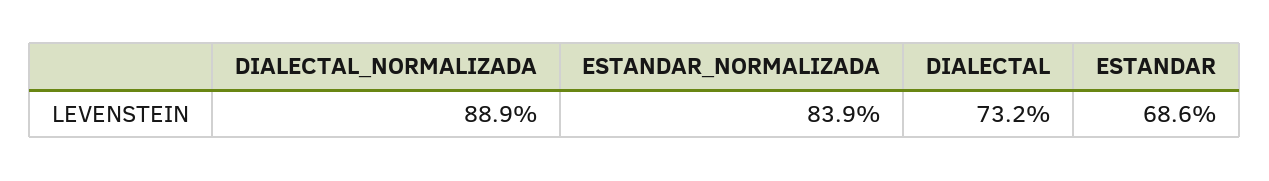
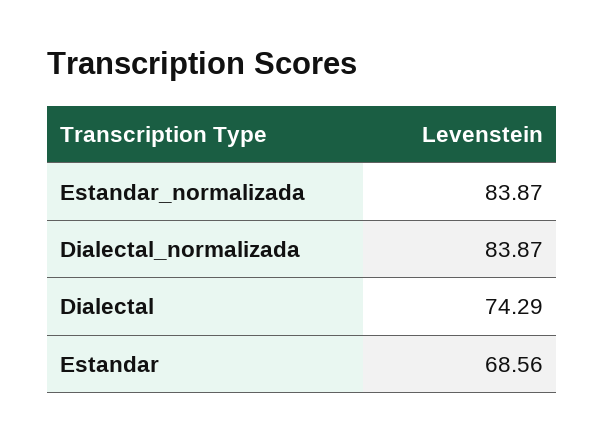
DIALECTAL_NORMALIZADA: 88.9 -> 83.87
DIALECTAL: 73.2 -> 74.29

